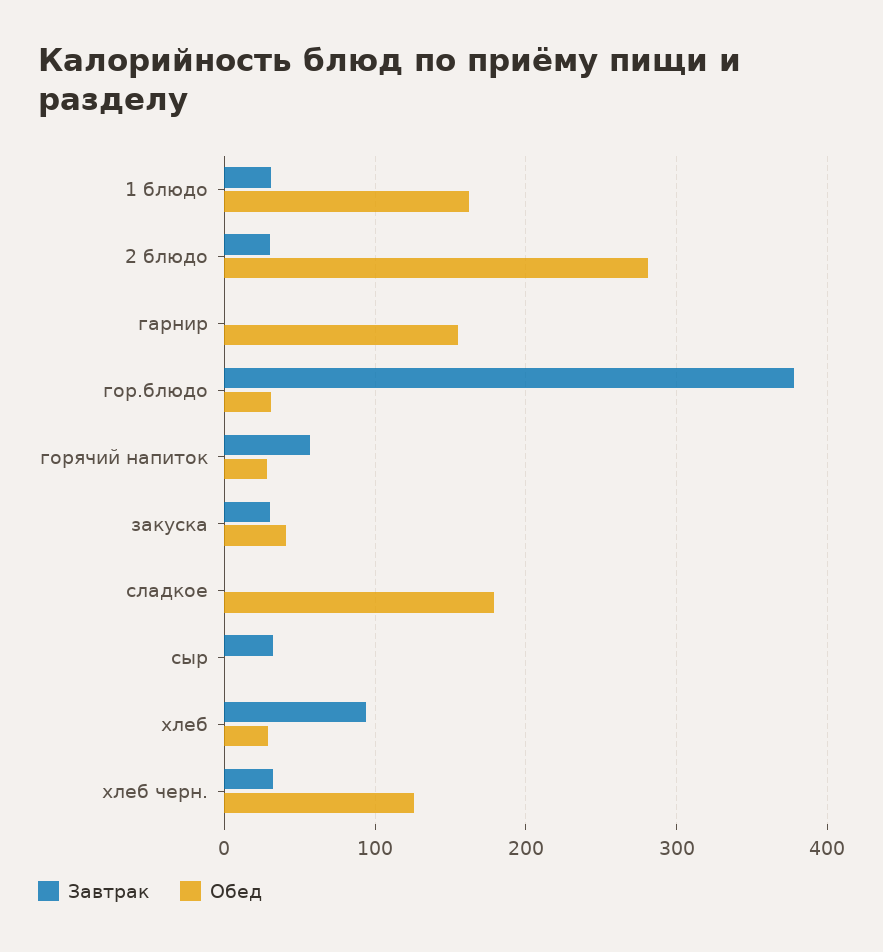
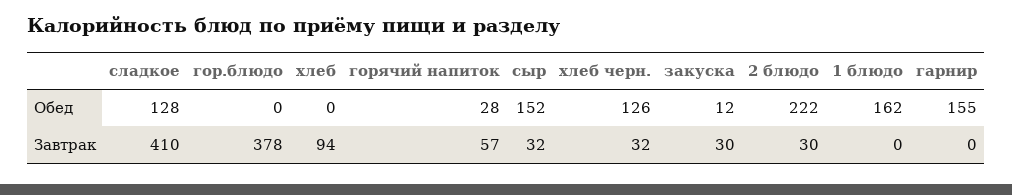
Завтрак, 1 блюдо: 30 -> 0
Обед, 2 блюдо: 280 -> 222
Обед, гор.блюдо: 30 -> 0
Обед, закуска: 40 -> 12
Завтрак, сладкое: 0 -> 410
Обед, сладкое: 180 -> 128
Обед, сыр: 0 -> 152
Обед, хлеб: 30 -> 0

